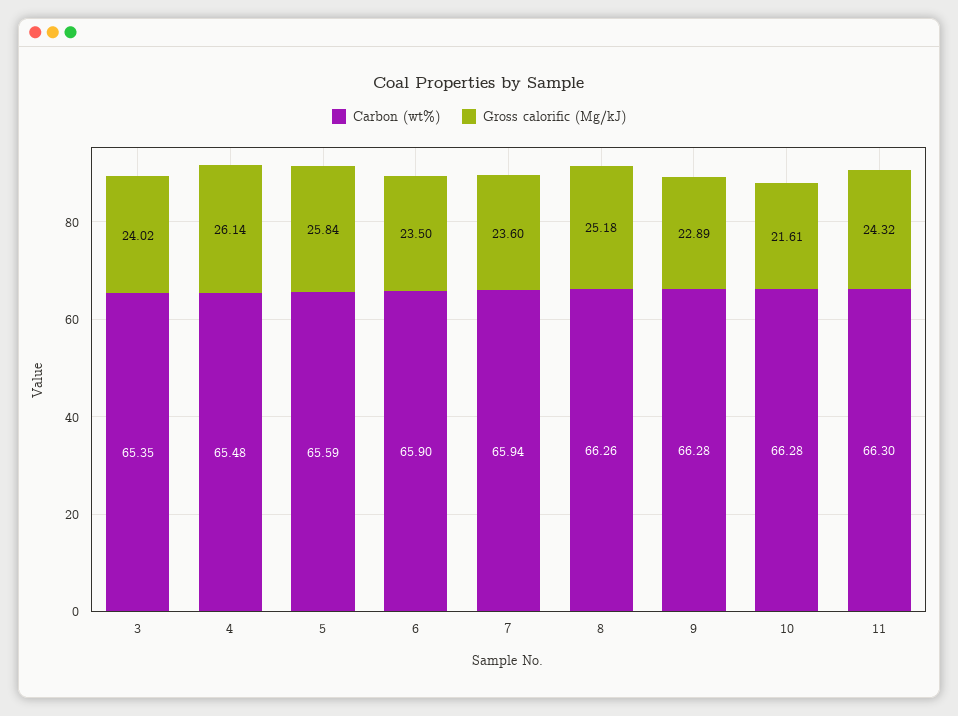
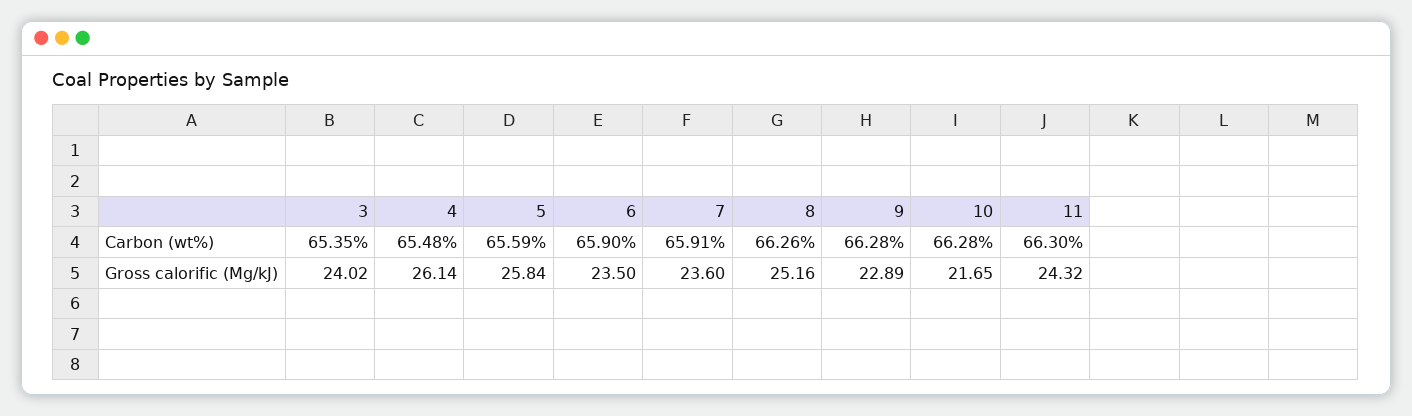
Carbon (wt%), 7: 65.94 -> 65.91
Gross calorific (Mg/kJ), 8: 25.18 -> 25.16
Gross calorific (Mg/kJ), 10: 21.61 -> 21.65

